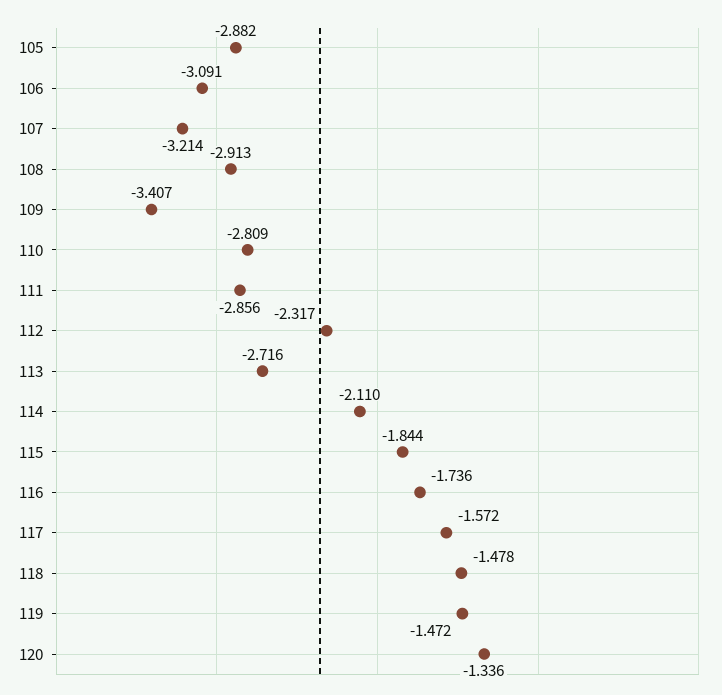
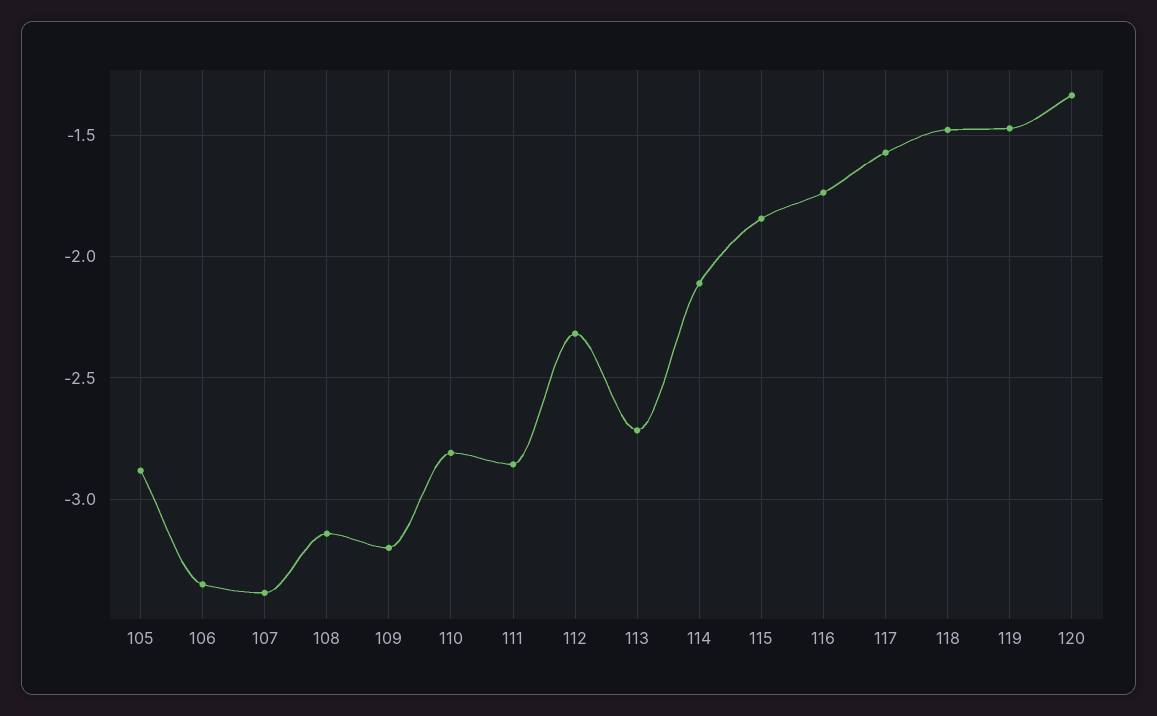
106: -3.091 -> -3.35
107: -3.214 -> -3.4
108: -2.913 -> -3.15
109: -3.407 -> -3.2

